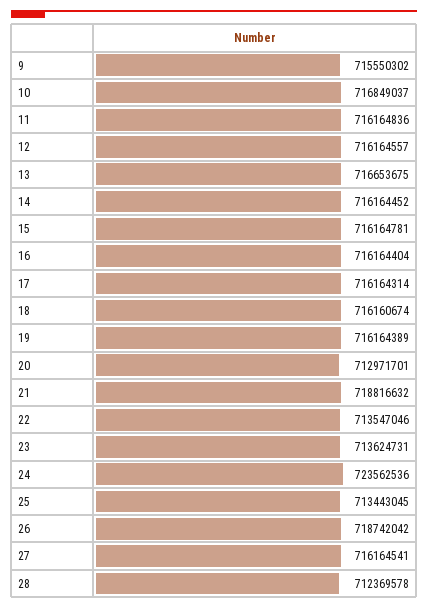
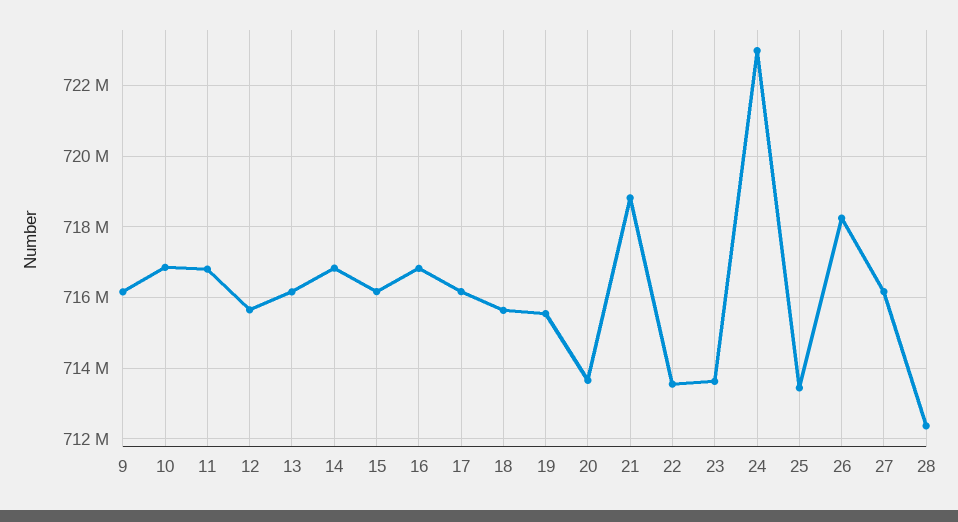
9: 715550302 -> 716200000
11: 716164836 -> 716800000
12: 716164557 -> 715600000
13: 716653675 -> 716200000
14: 716164452 -> 716800000
16: 716164404 -> 716800000
18: 716160674 -> 715600000
19: 716164389 -> 715600000
20: 712971701 -> 713600000
24: 723562536 -> 723000000
26: 718742042 -> 718200000

